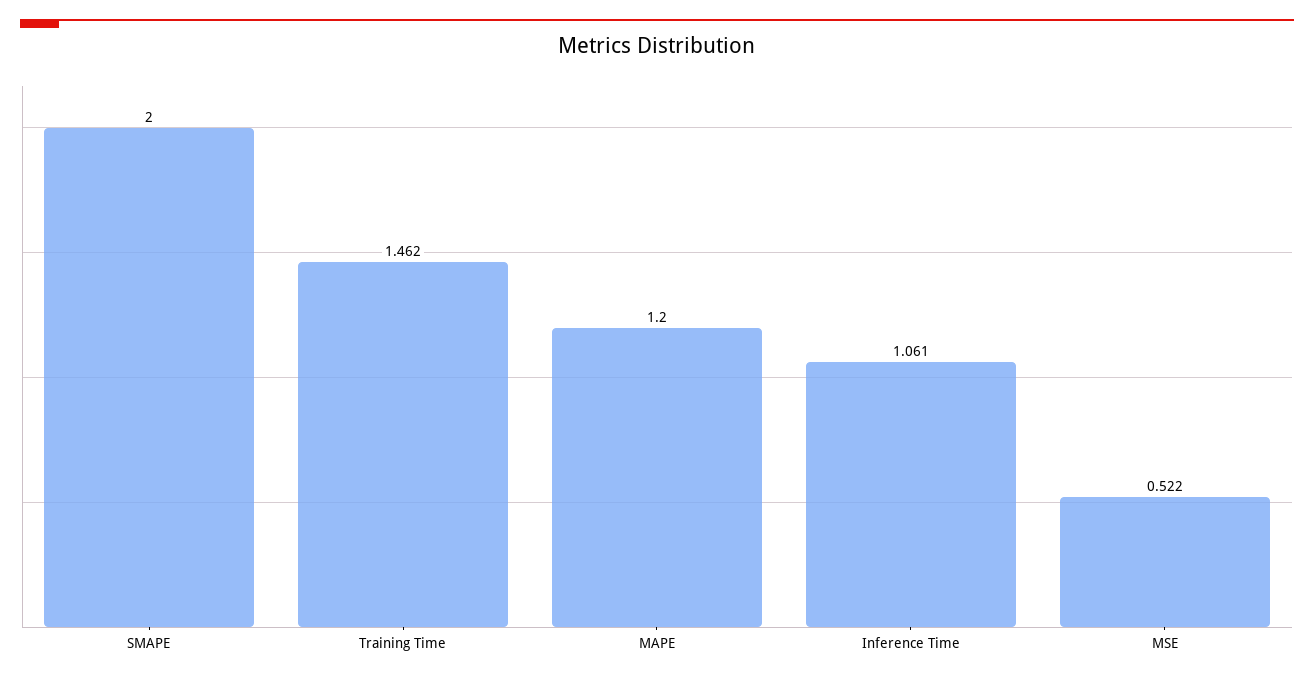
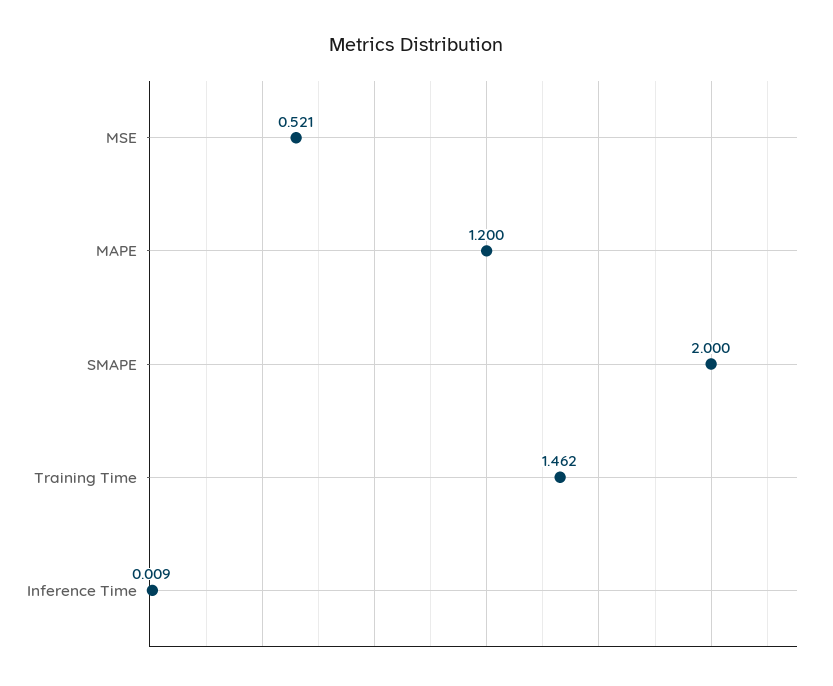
Inference Time: 1.061 -> 0.009
MSE: 0.522 -> 0.521

